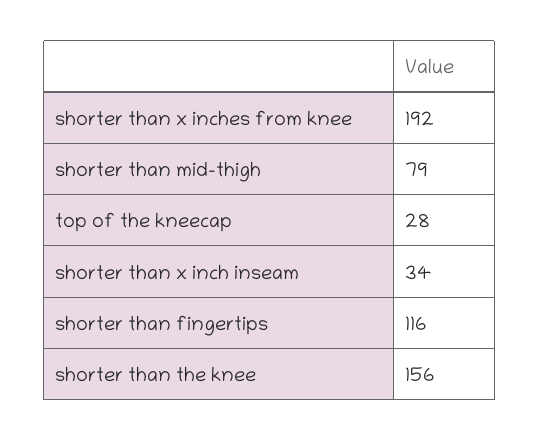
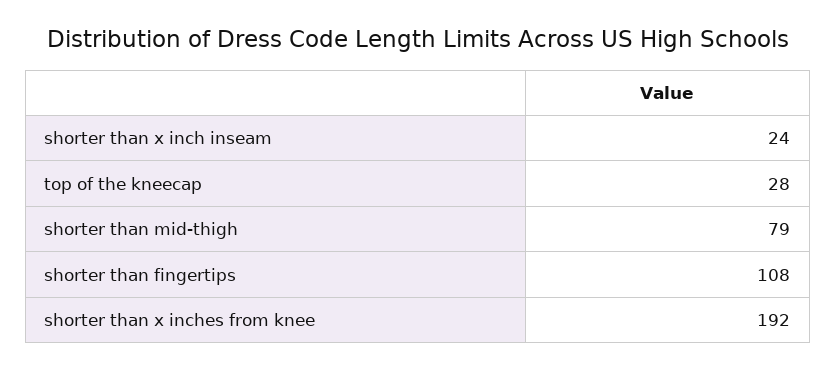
shorter than x inch inseam: 34 -> 24
shorter than fingertips: 116 -> 108
shorter than the knee: 156 -> none

